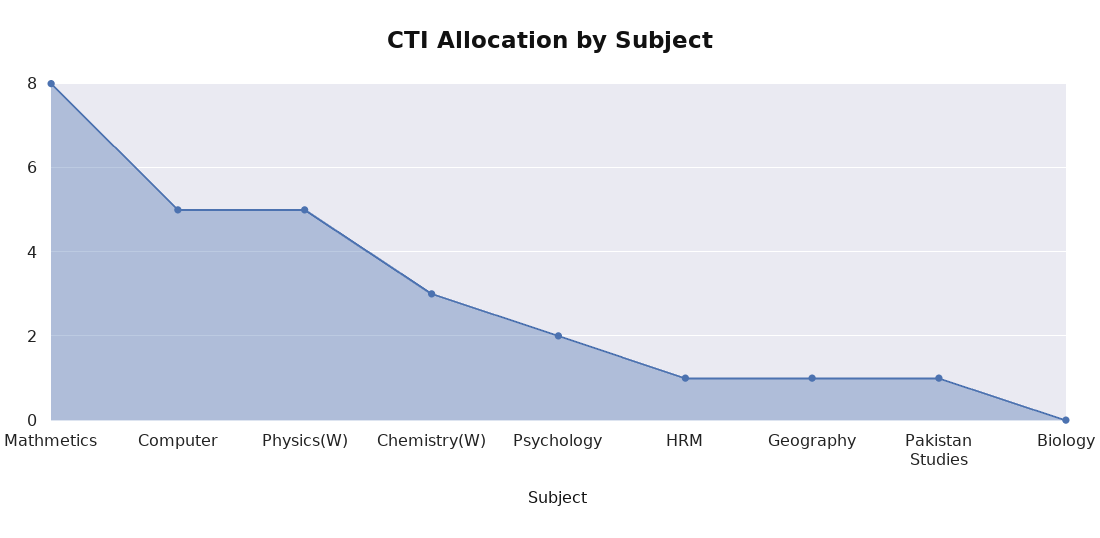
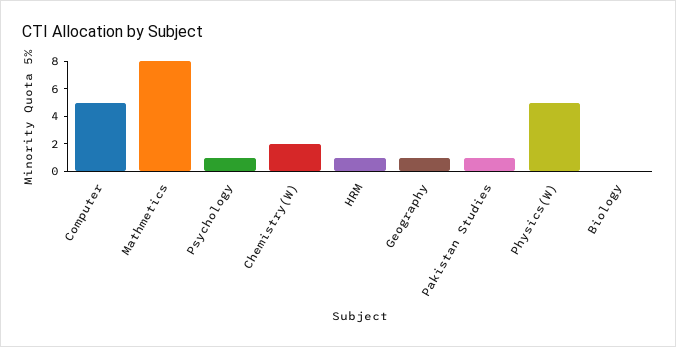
Chemistry(W): 3 -> 2
Psychology: 2 -> 1

